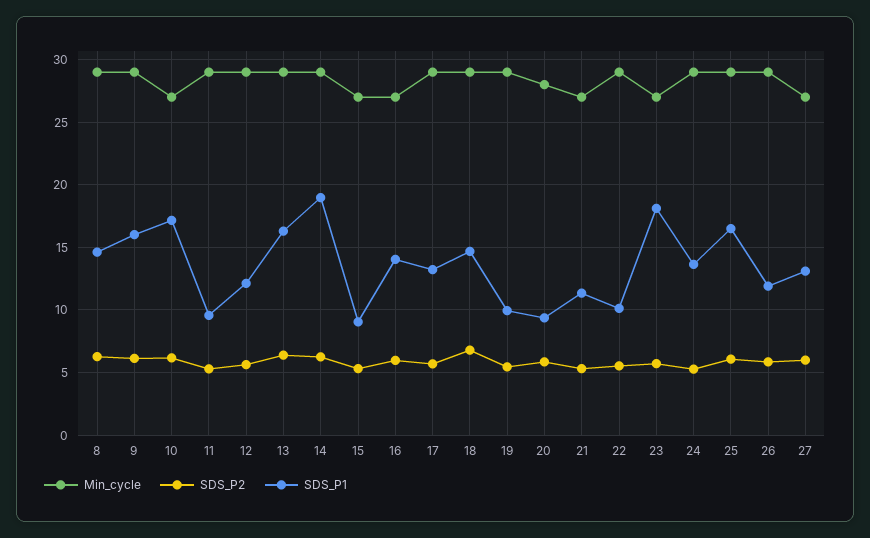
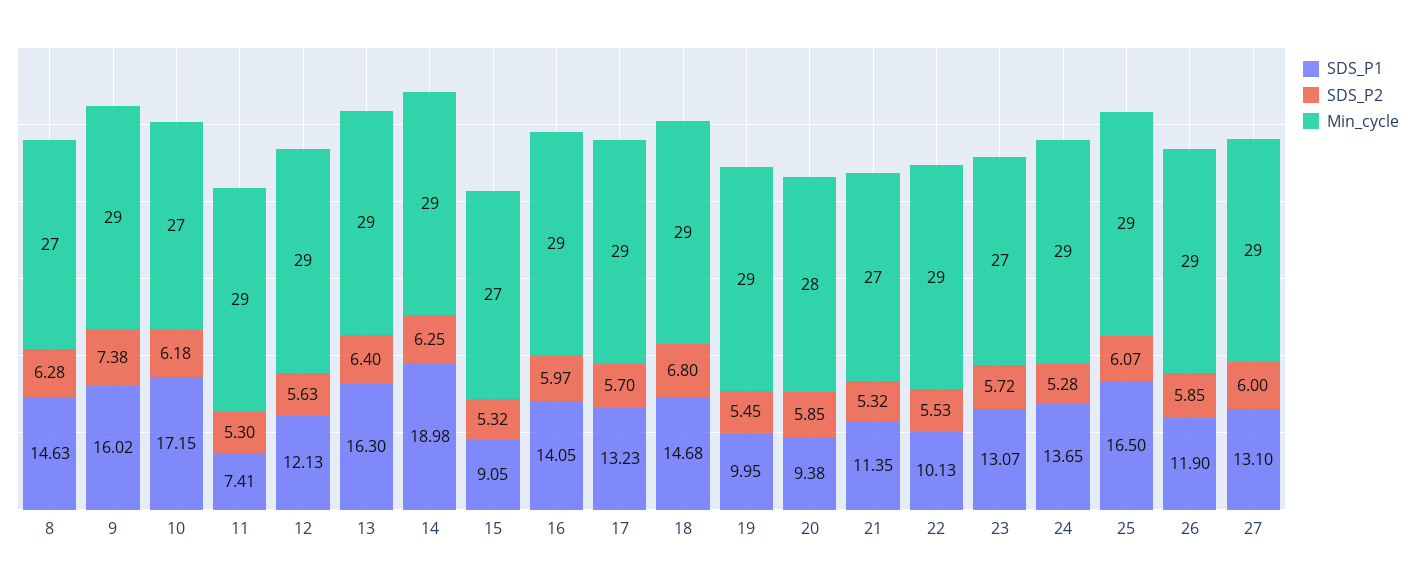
Min_cycle, 8: 29 -> 27
SDS_P2, 9: 6 -> 7.38
SDS_P1, 11: 9.5 -> 7.41
Min_cycle, 16: 27 -> 29
SDS_P1, 23: 18 -> 13.07
Min_cycle, 27: 27 -> 29

